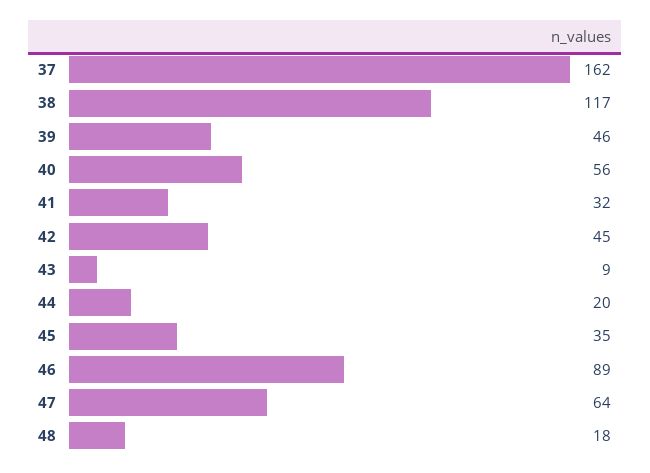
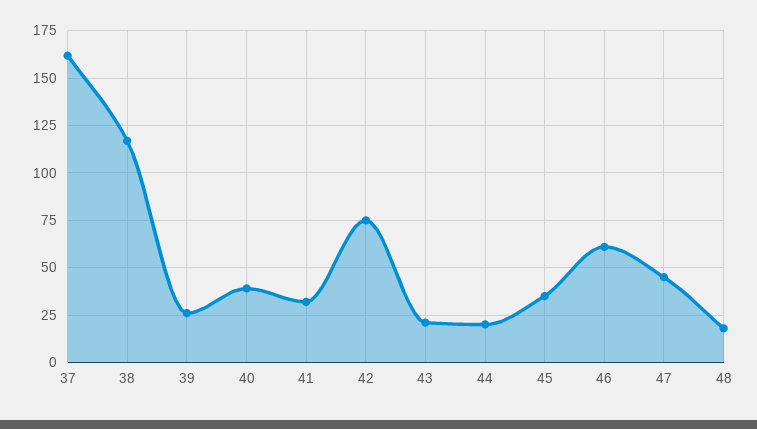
39: 46 -> 25
40: 56 -> 40
42: 45 -> 75
43: 9 -> 20
46: 89 -> 60
47: 64 -> 45

